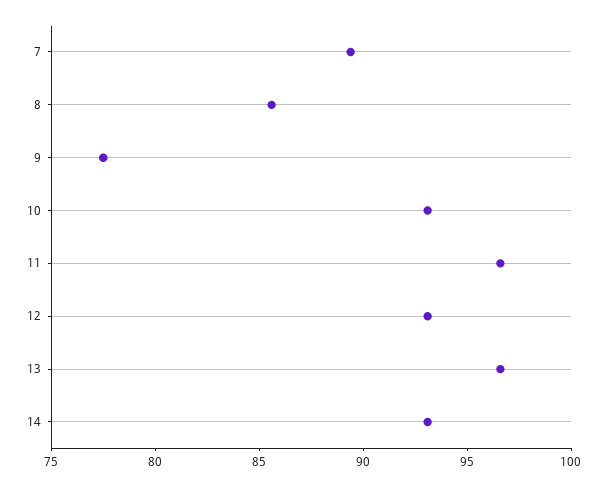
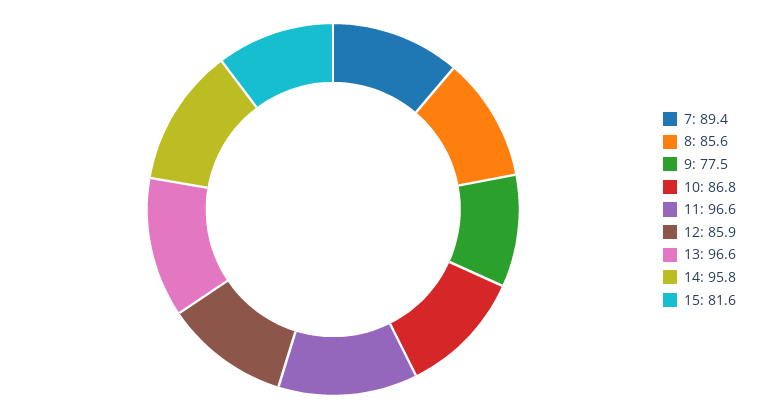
10: 93 -> 86.8
12: 93 -> 85.9
14: 93 -> 95.8
15: none -> 81.6

